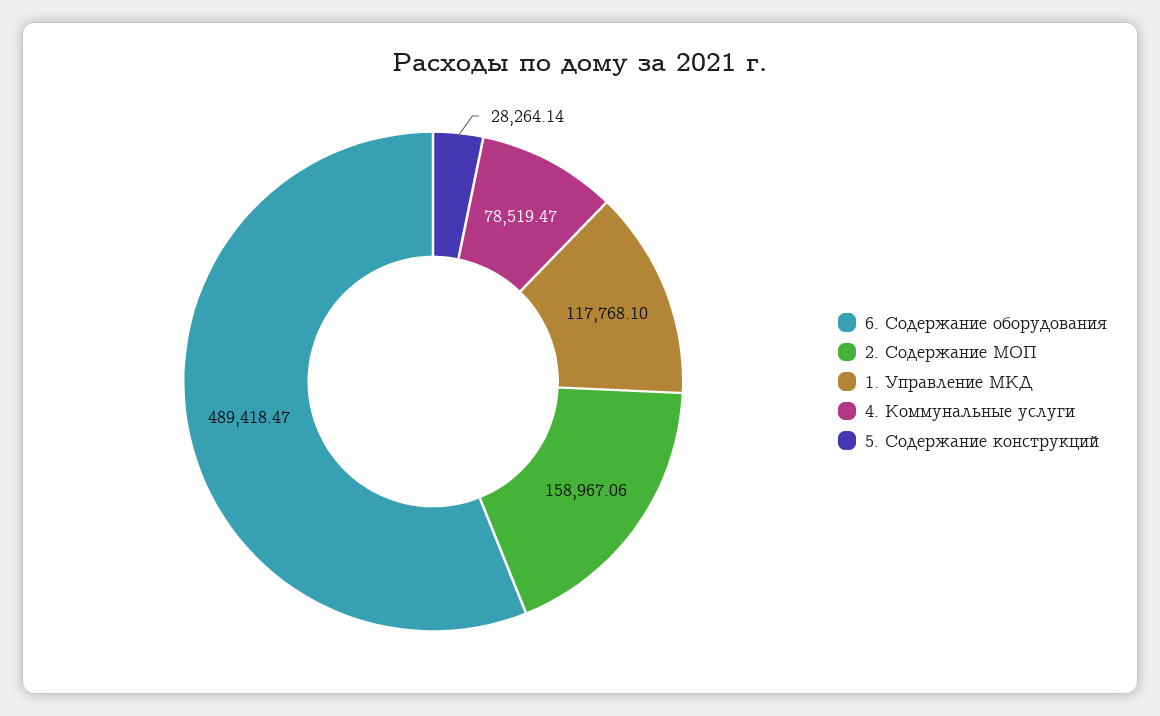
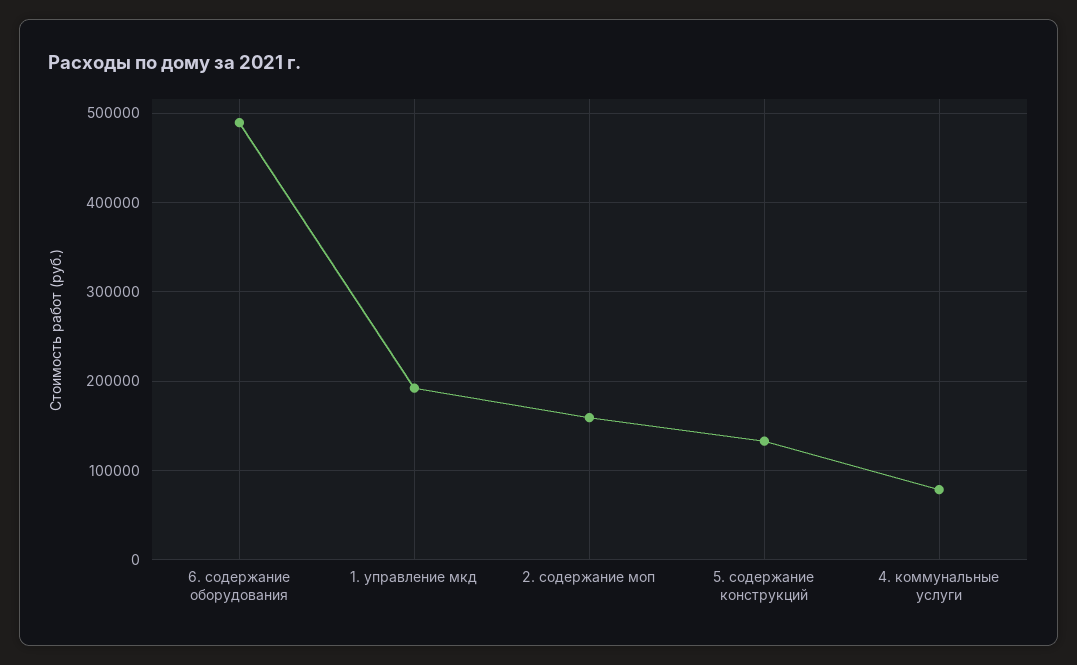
1. Управление МКД: 117768.1 -> 190000
5. Содержание конструкций: 28264.14 -> 130000

